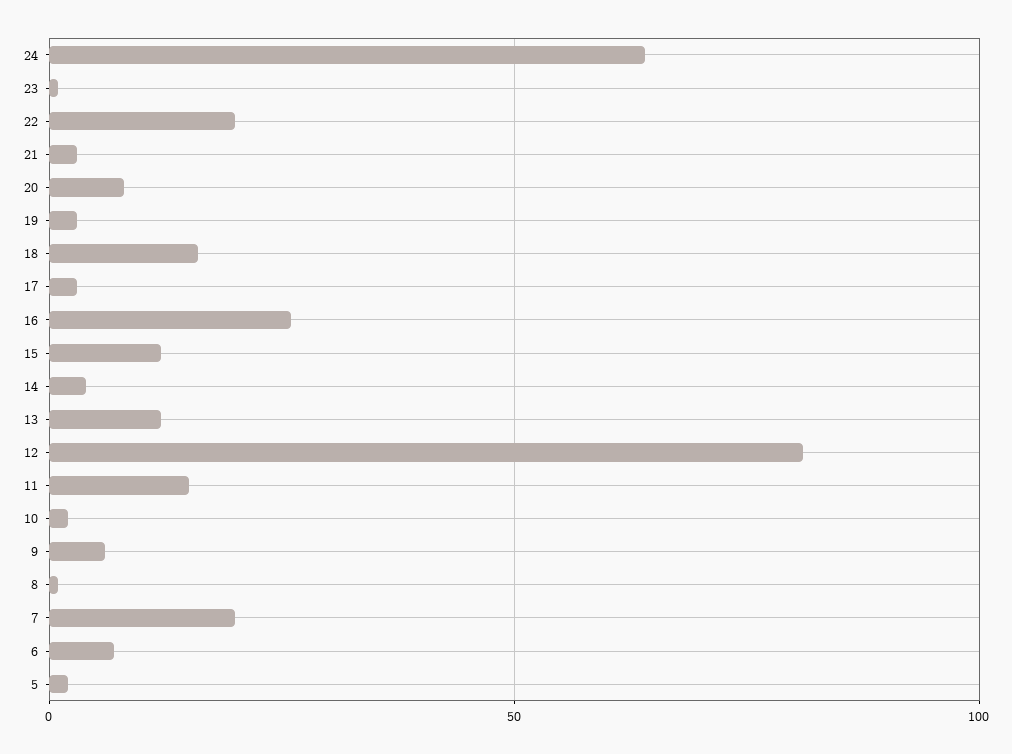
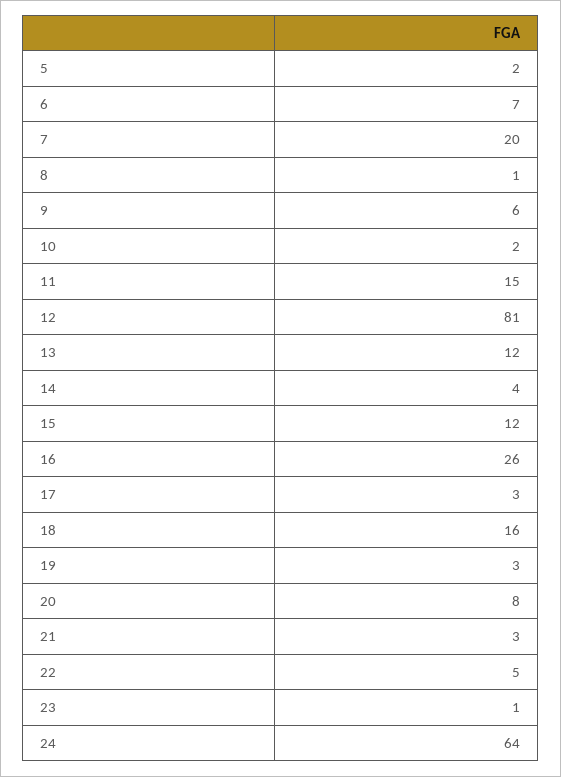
22: 20 -> 5

